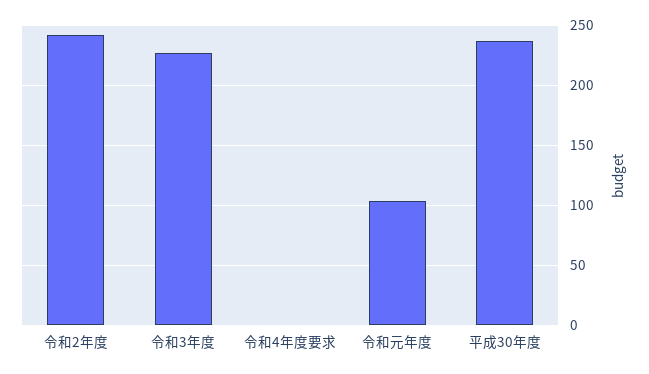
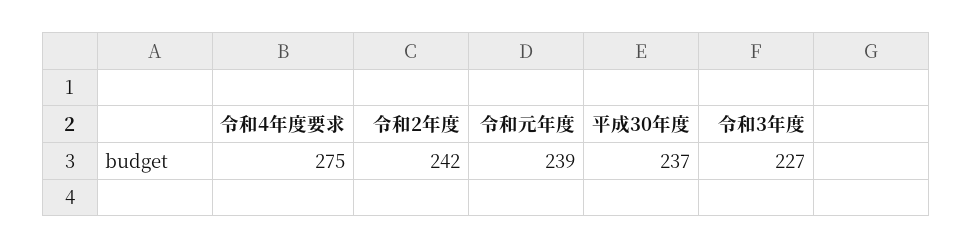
令和4年度要求: 0 -> 275
令和元年度: 105 -> 239

